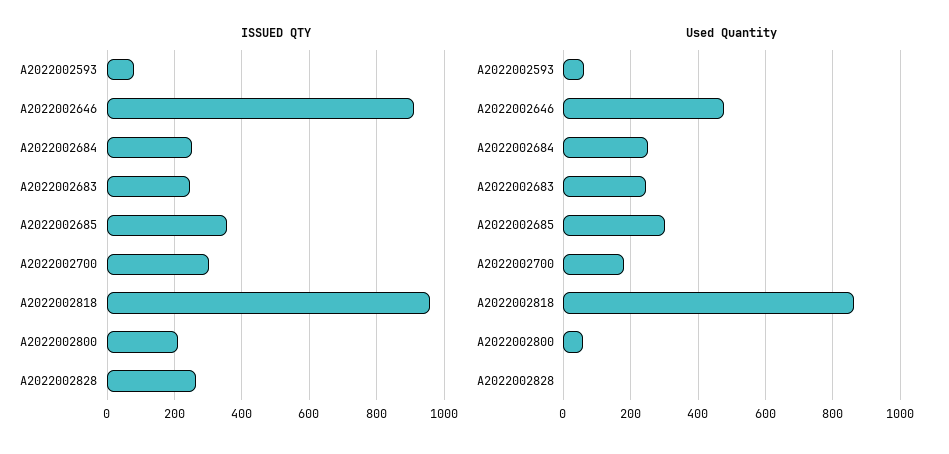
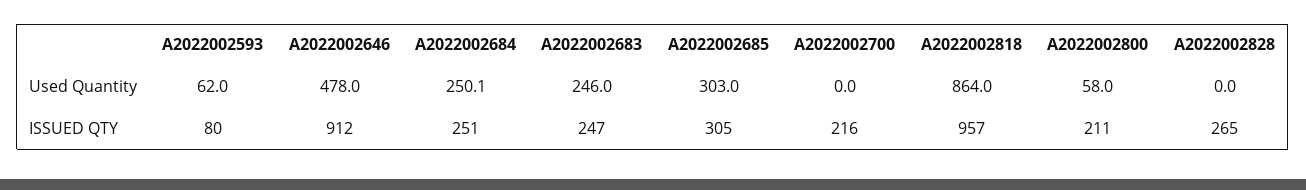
ISSUED QTY, A2022002685: 360 -> 305
ISSUED QTY, A2022002700: 300 -> 216
Used Quantity, A2022002700: 180 -> 0

